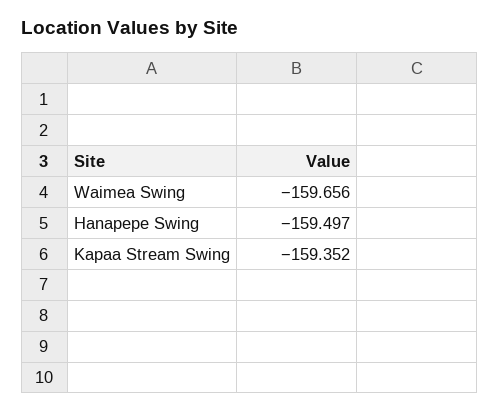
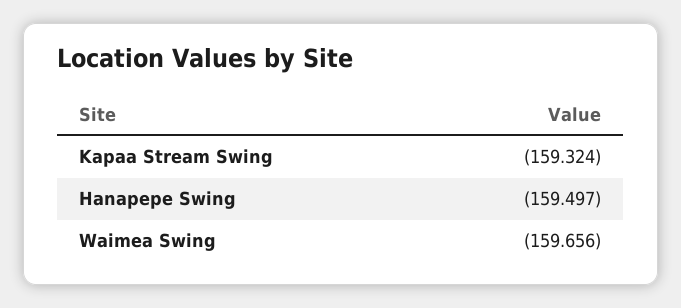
Kapaa Stream Swing: -159.352 -> -159.324

